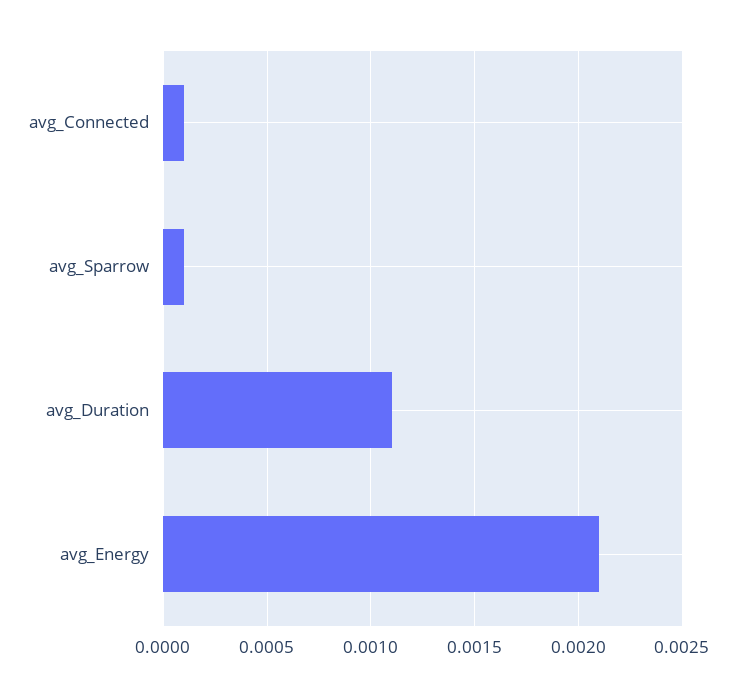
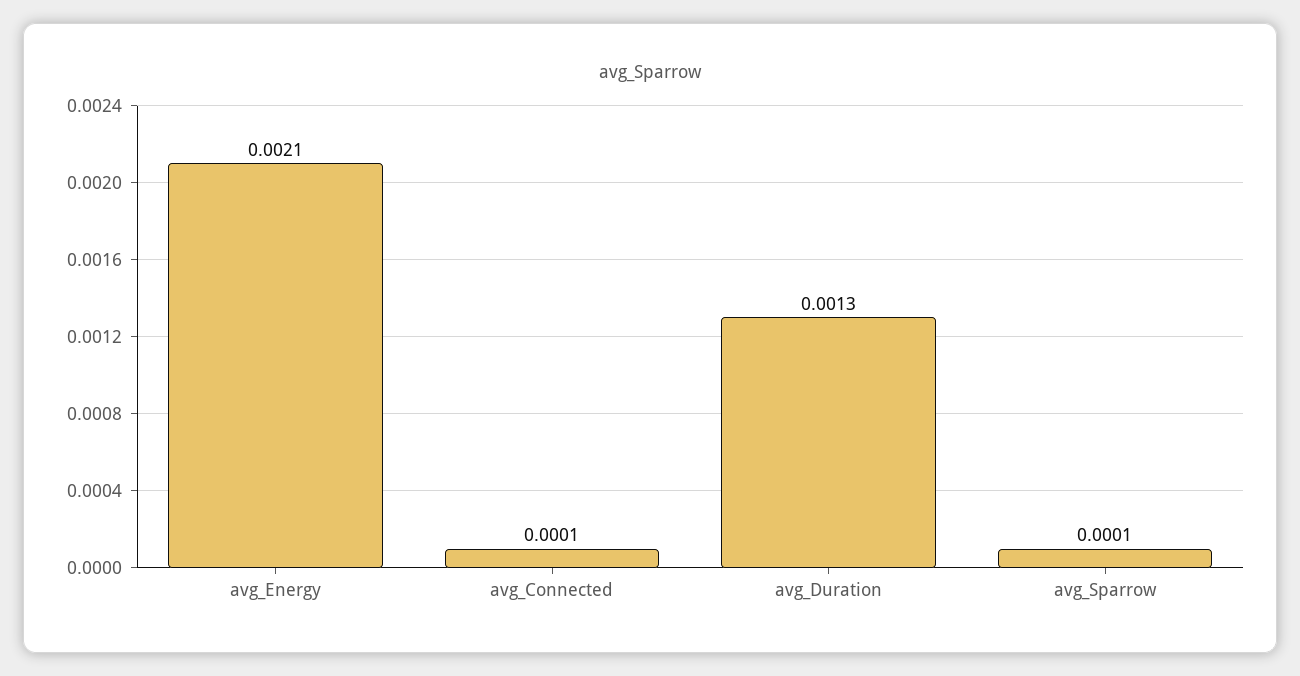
avg_Duration: 0.0011 -> 0.0013

